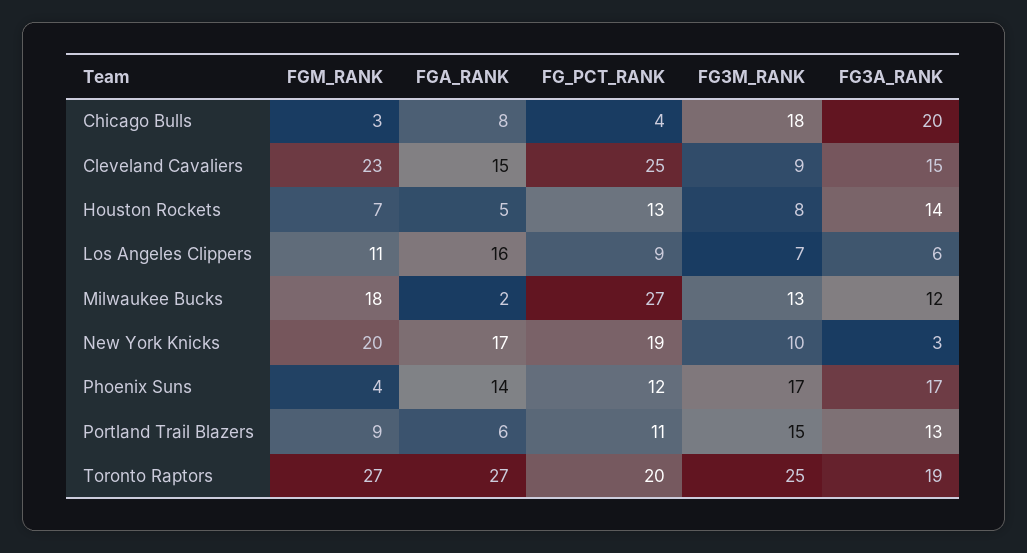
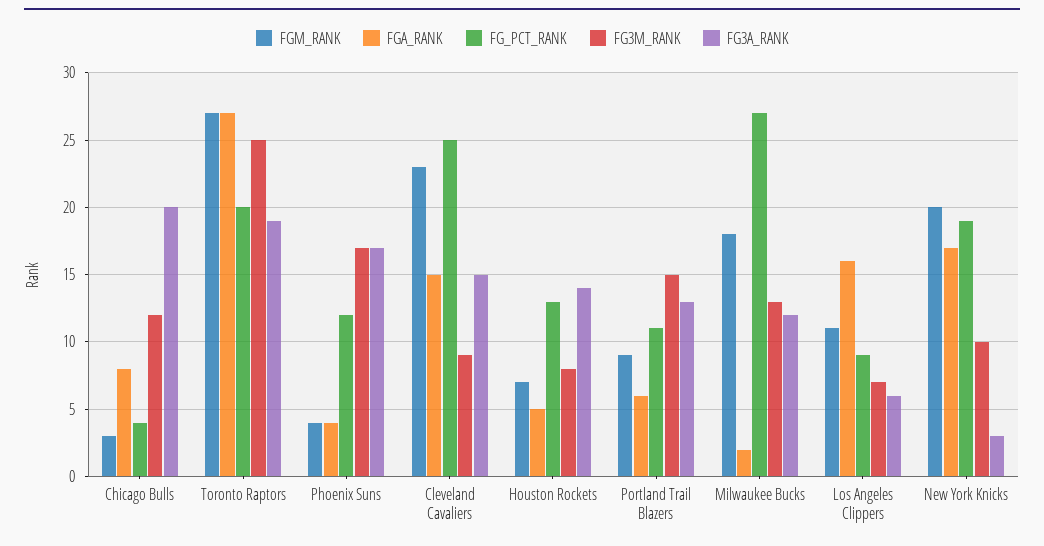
FG3M_RANK, Chicago Bulls: 18 -> 12
FGA_RANK, Phoenix Suns: 14 -> 4

